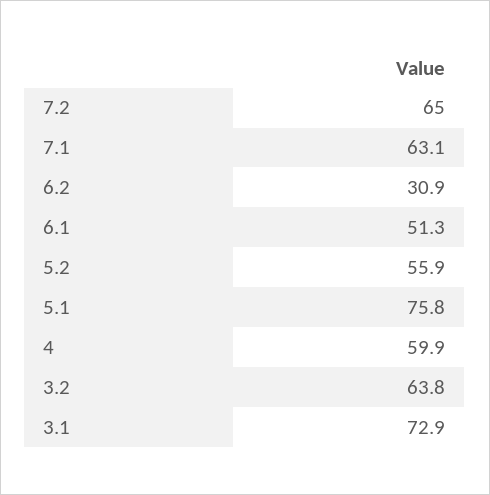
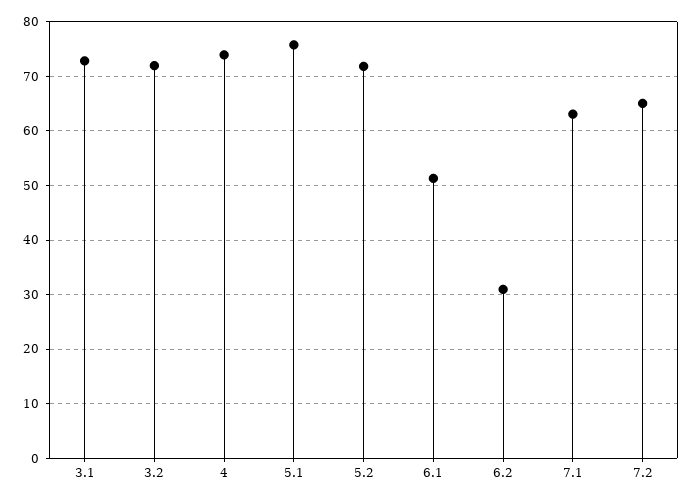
5.2: 55.9 -> 72
4: 59.9 -> 74
3.2: 63.8 -> 72

